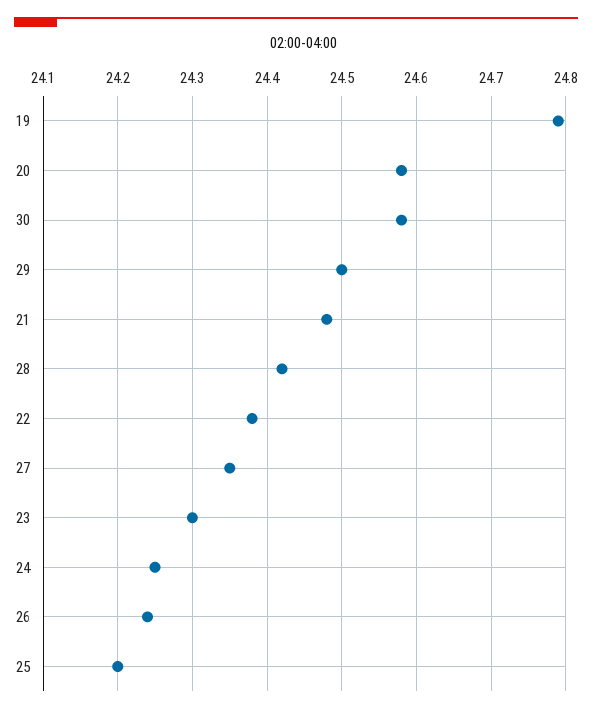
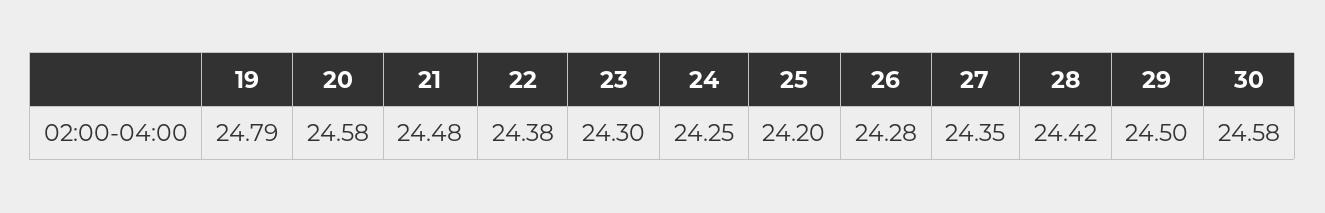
26: 24.24 -> 24.28

